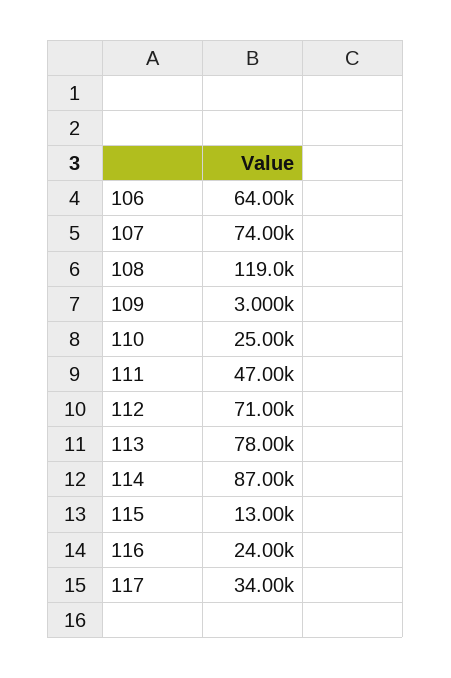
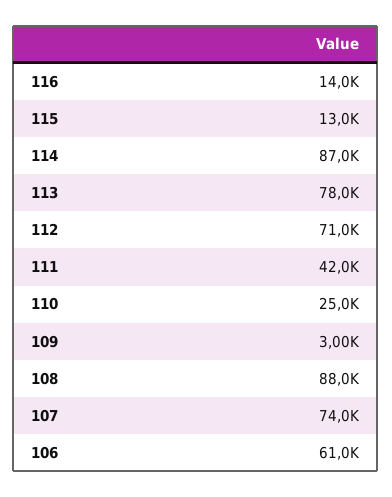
106: 64000 -> 61000
108: 119000 -> 88000
111: 47000 -> 42000
116: 24000 -> 14000
117: 34000 -> none

